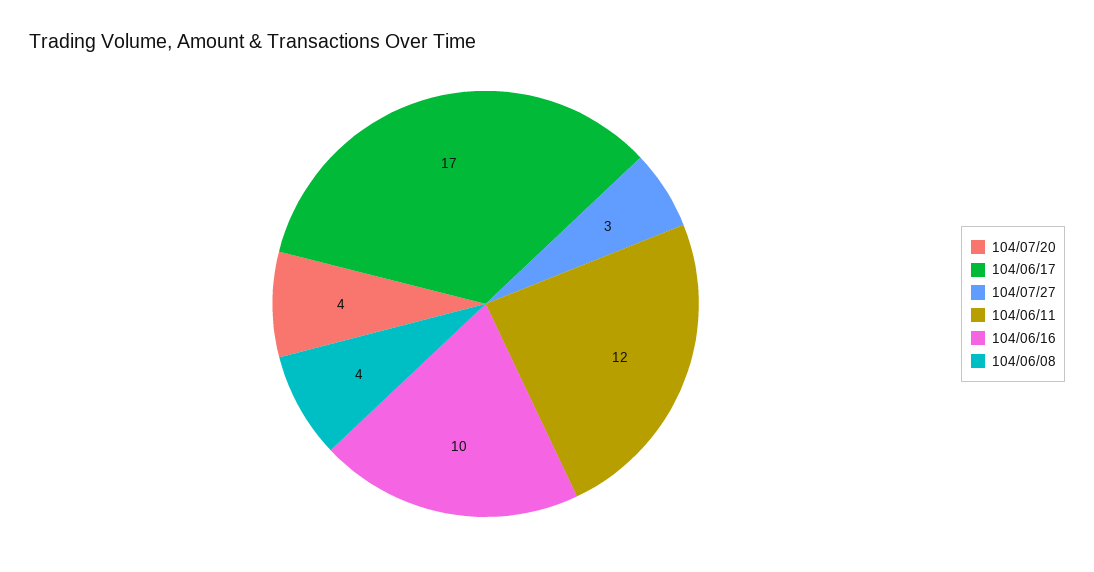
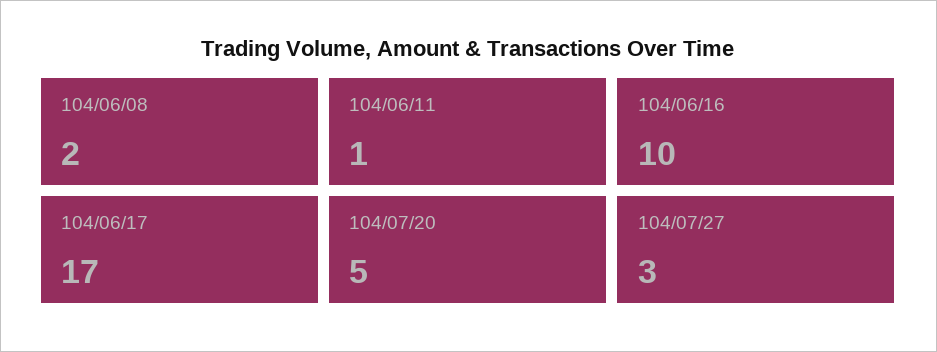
104/07/20: 4 -> 5
104/06/11: 12 -> 1
104/06/08: 4 -> 2

